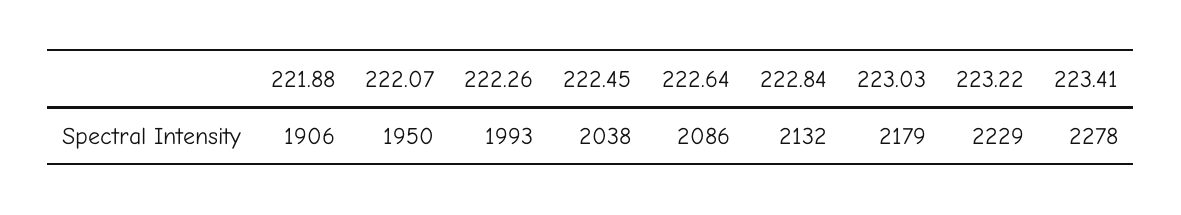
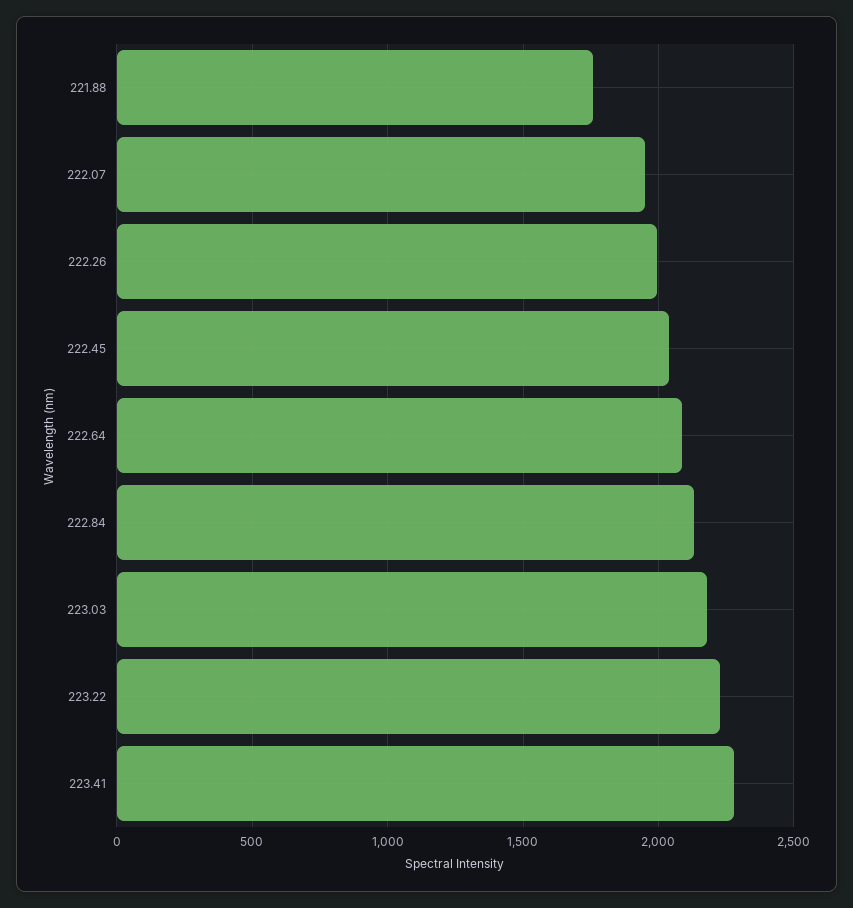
221.88: 1906 -> 1750

